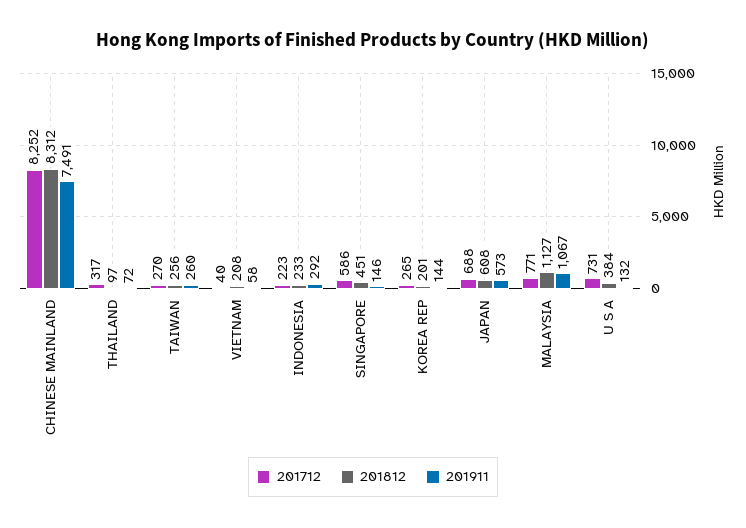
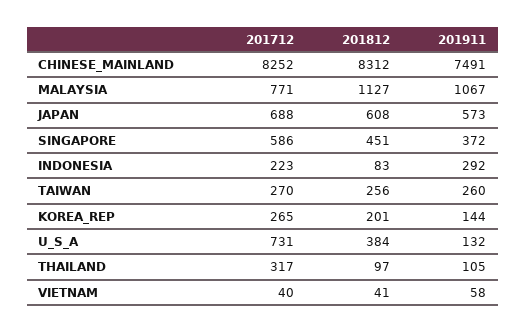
201911, THAILAND: 72 -> 105
201812, VIETNAM: 208 -> 41
201812, INDONESIA: 233 -> 83
201911, SINGAPORE: 146 -> 372

